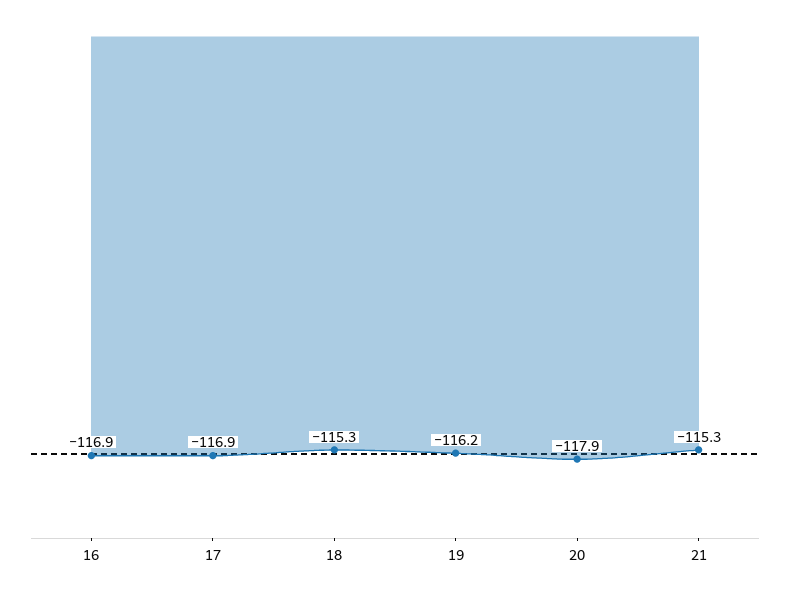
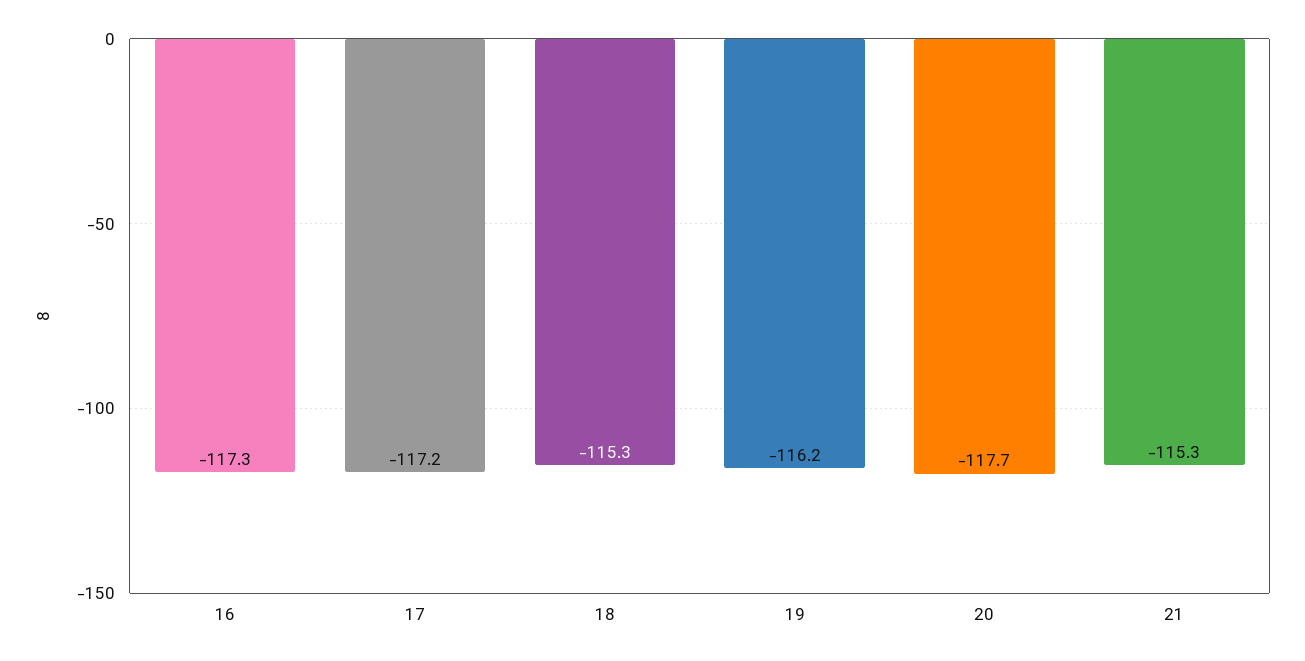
16: -116.9 -> -117.3
17: -116.9 -> -117.2
20: -117.9 -> -117.7

